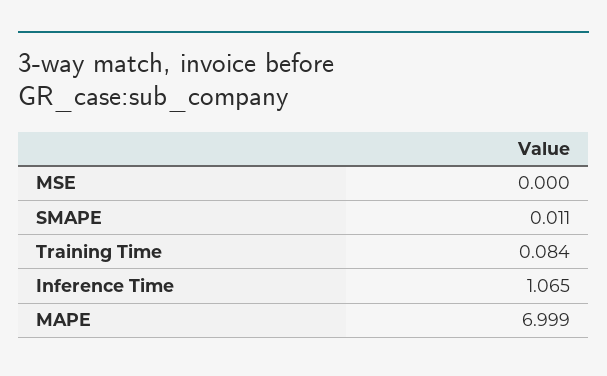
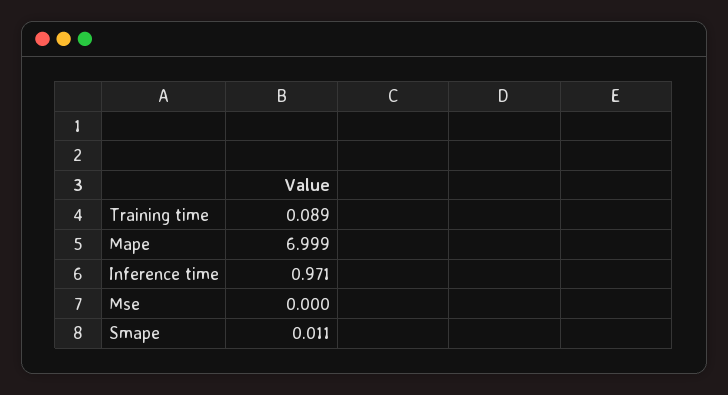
Training Time: 0.084 -> 0.089
Inference Time: 1.065 -> 0.971

